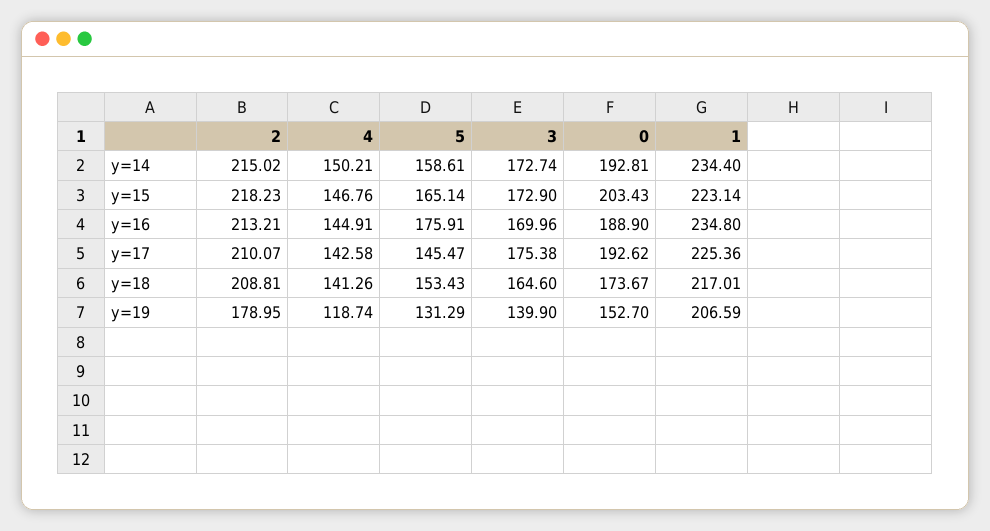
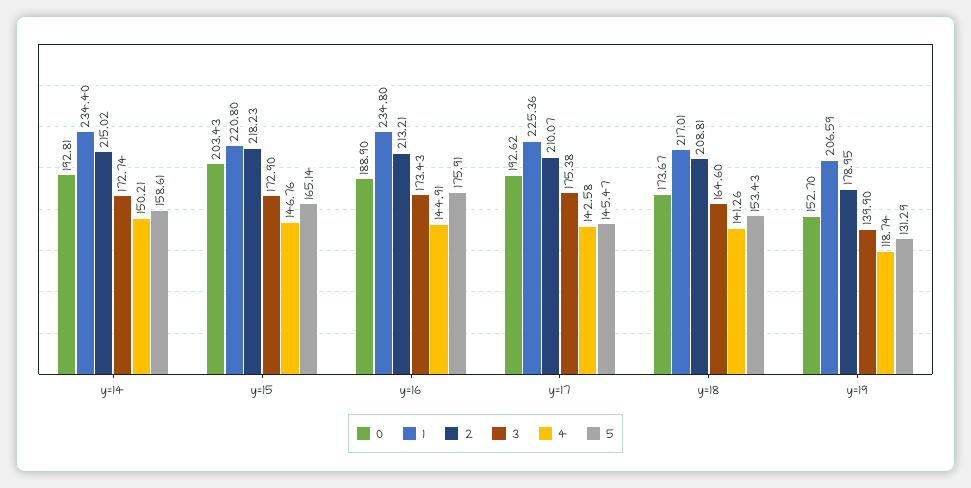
1, y=15: 223.14 -> 220.8
3, y=16: 169.96 -> 173.43

